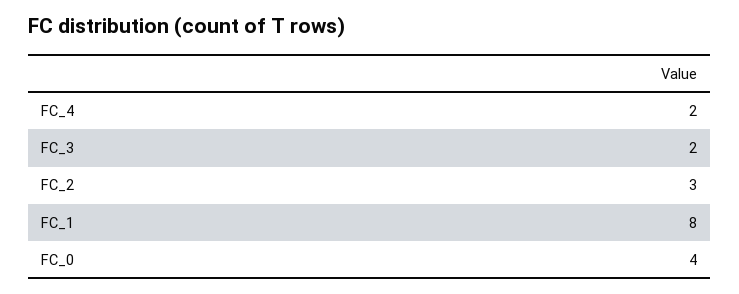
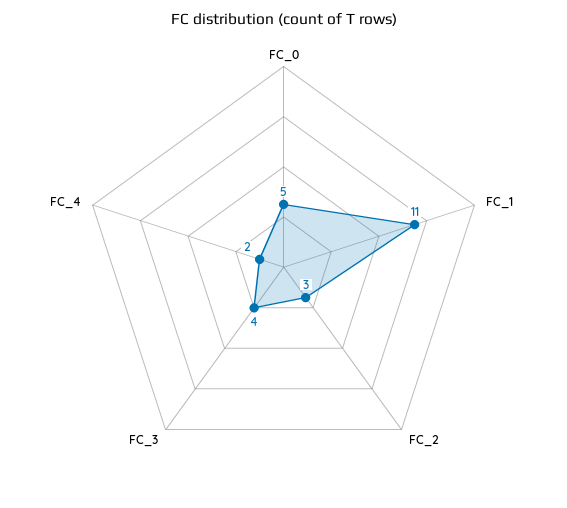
FC_3: 2 -> 4
FC_1: 8 -> 11
FC_0: 4 -> 5

